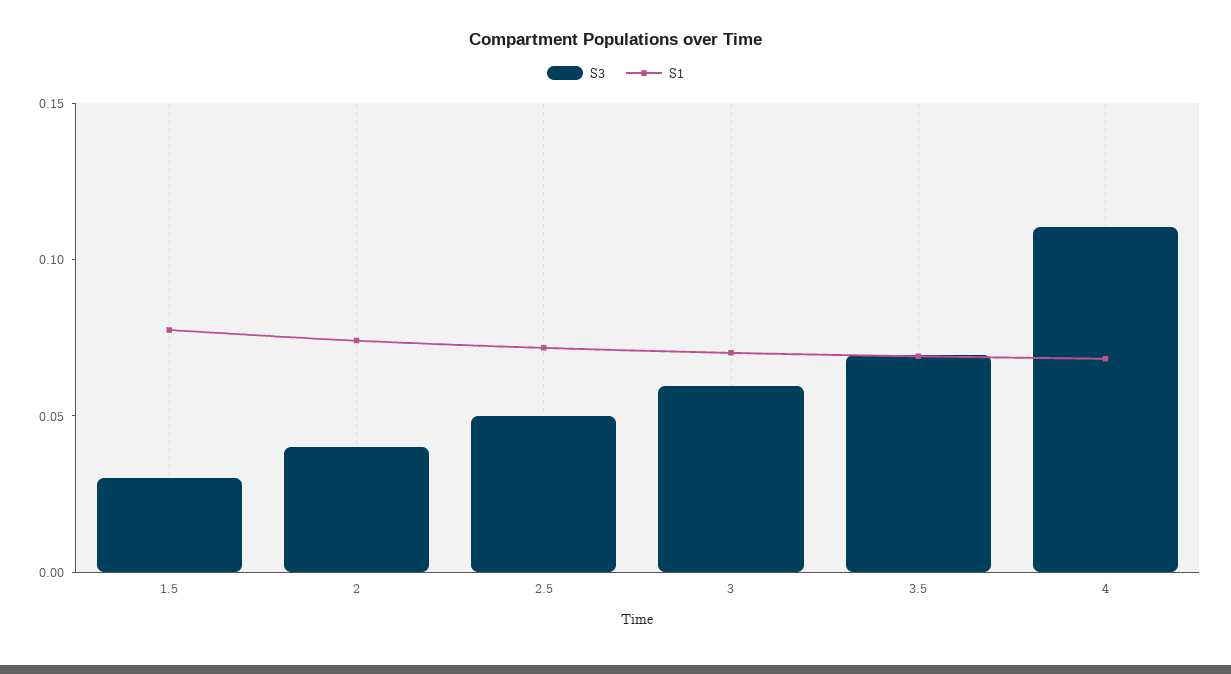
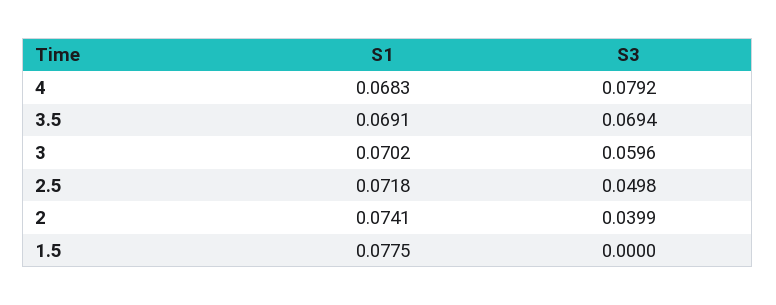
S3, 1.5: 0.03 -> 0
S3, 4: 0.11 -> 0.0792

